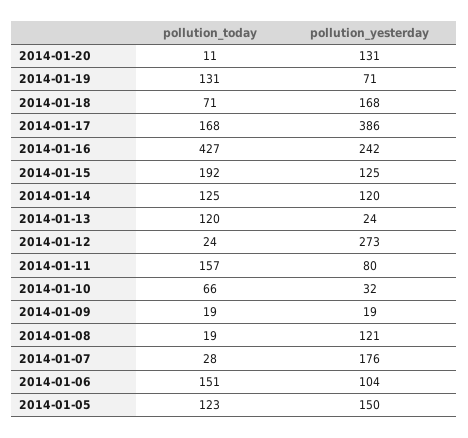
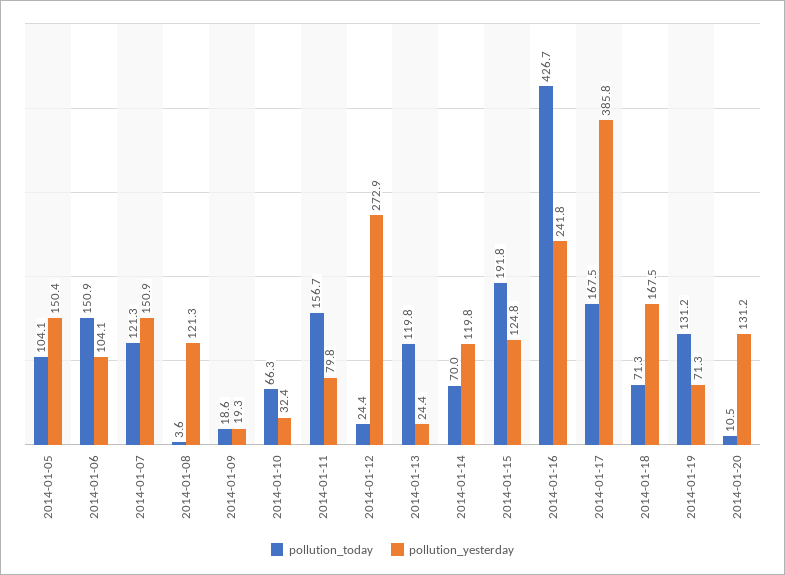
pollution_today, 2014-01-14: 125 -> 70
pollution_today, 2014-01-08: 19 -> 3.6
pollution_today, 2014-01-07: 28 -> 121.3
pollution_yesterday, 2014-01-07: 176 -> 150.9
pollution_today, 2014-01-05: 123 -> 104.1

